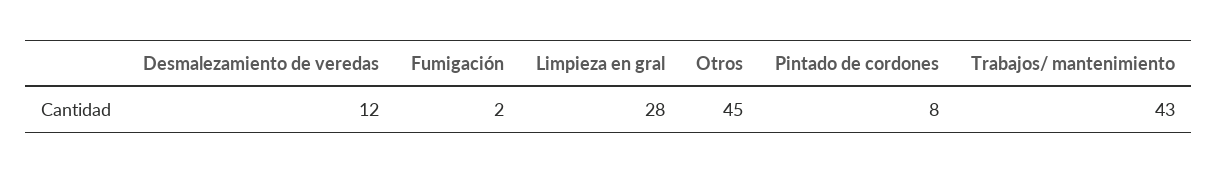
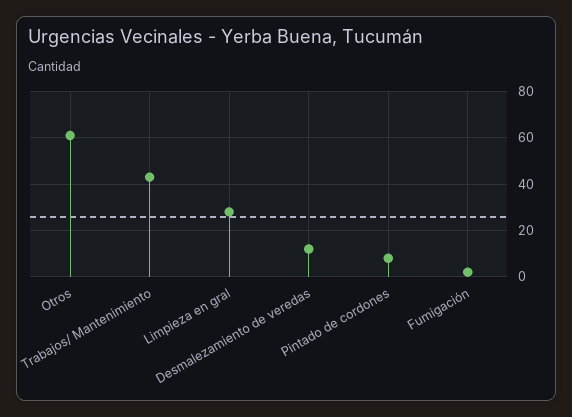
Otros: 45 -> 60

